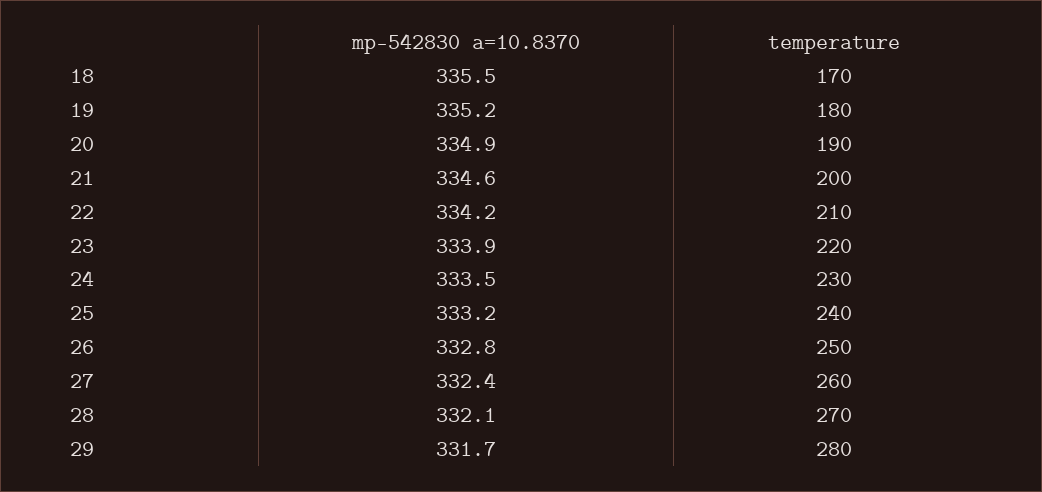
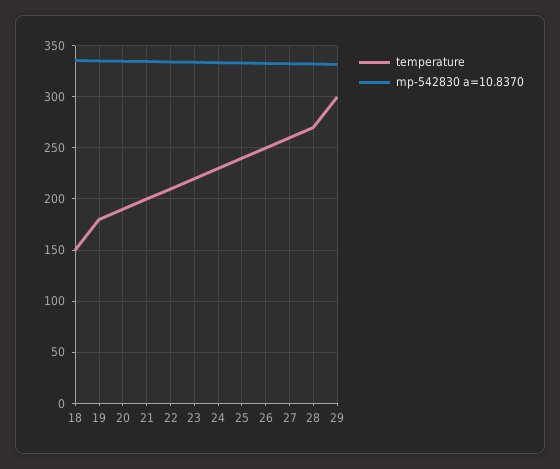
temperature, 18: 170 -> 150
temperature, 29: 280 -> 300

